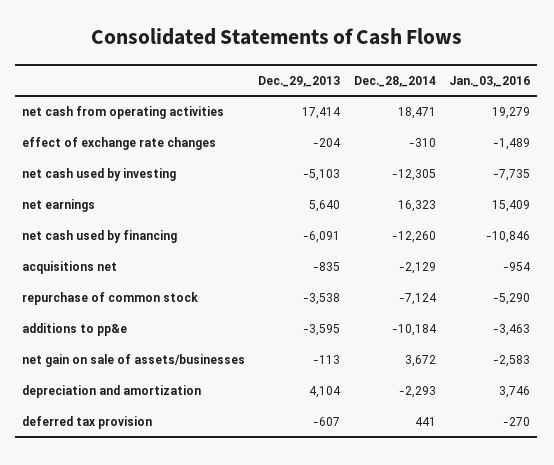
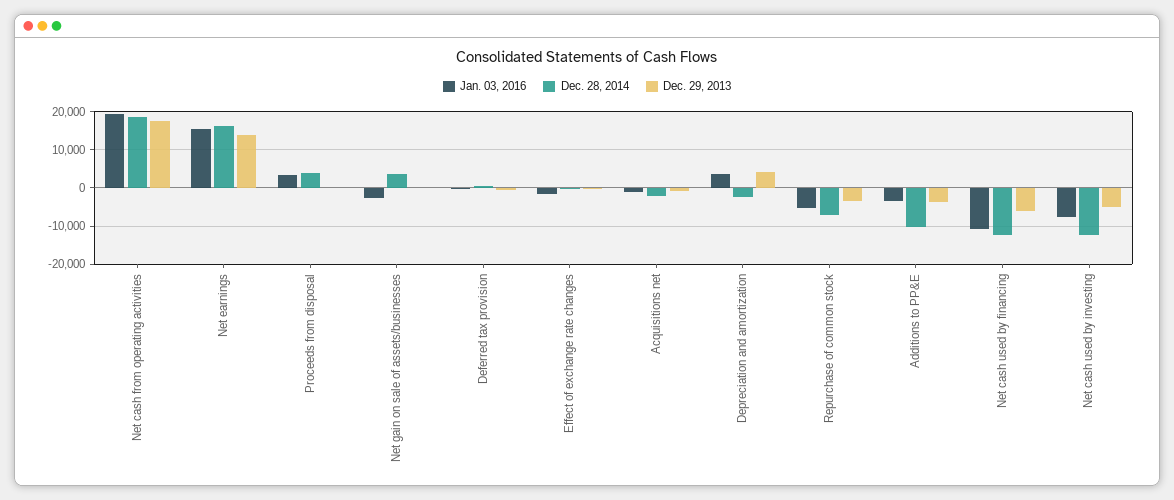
Dec._29,_2013, net earnings: 5640 -> 14000
Jan._03,_2016, Proceeds from disposal: none -> 4000
Dec._28,_2014, Proceeds from disposal: none -> 4000
Dec._29,_2013, Proceeds from disposal: none -> 0

